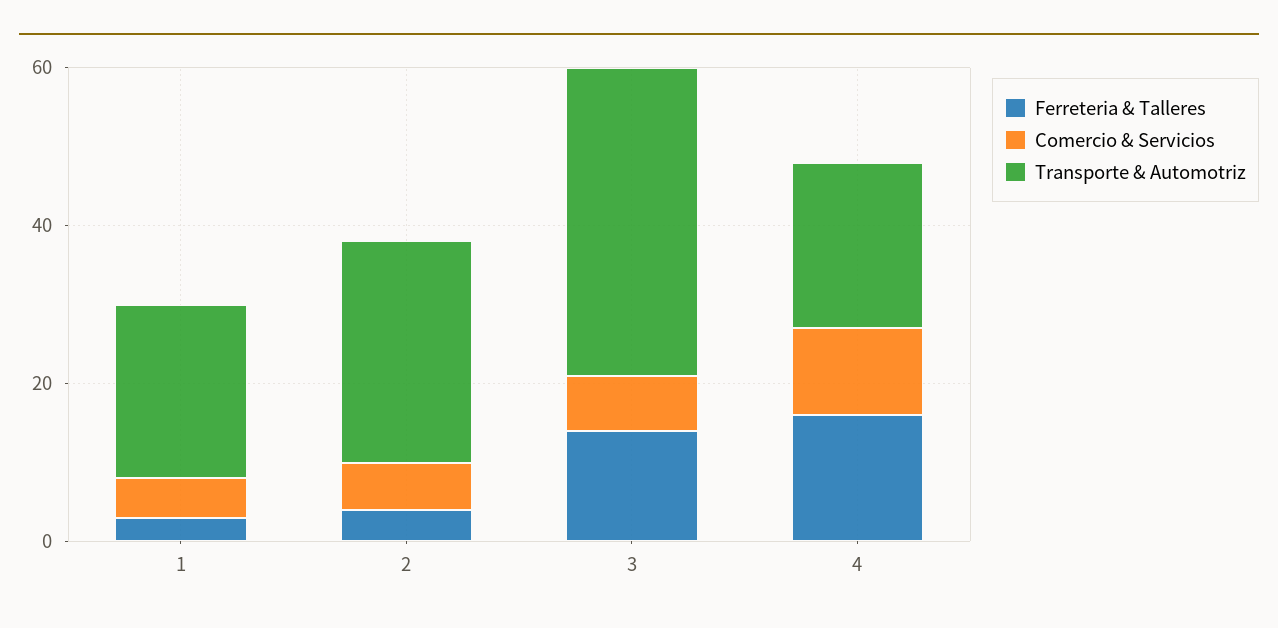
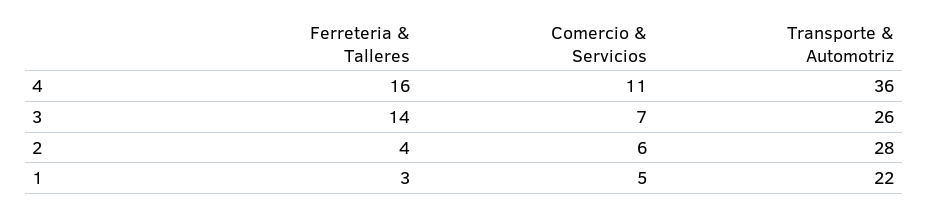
Transporte & Automotriz, 3: 40 -> 26
Transporte & Automotriz, 4: 20 -> 36

